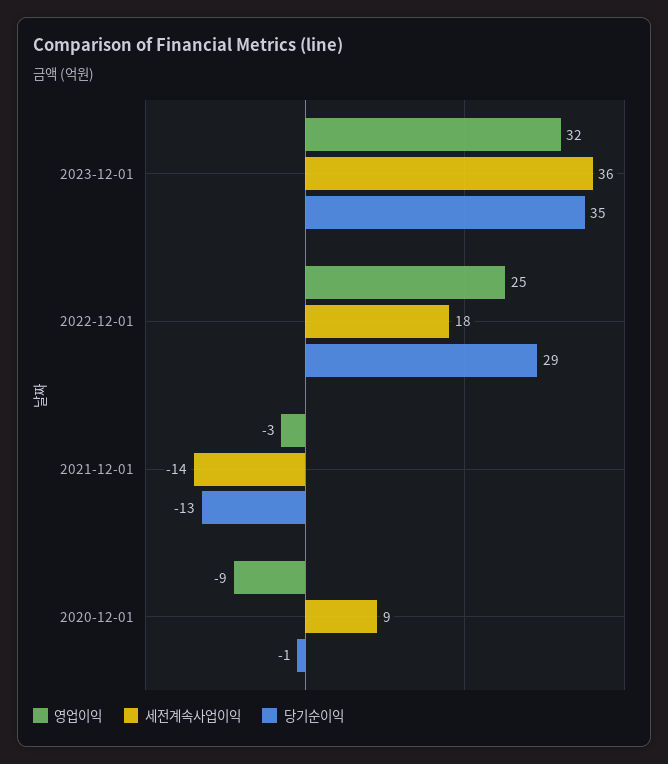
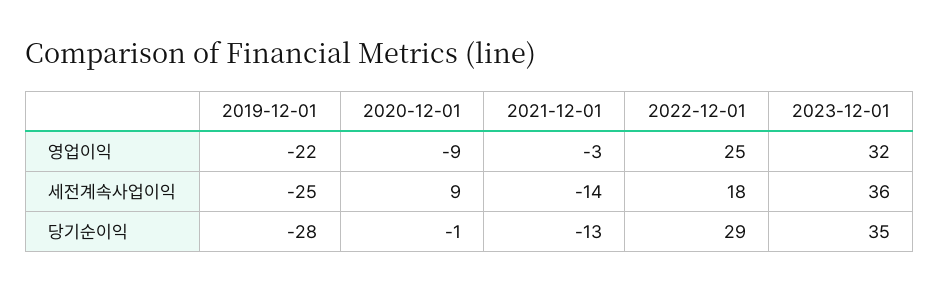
영업이익, 2019-12-01: none -> -22
세전계속사업이익, 2019-12-01: none -> -25
당기순이익, 2019-12-01: none -> -28

